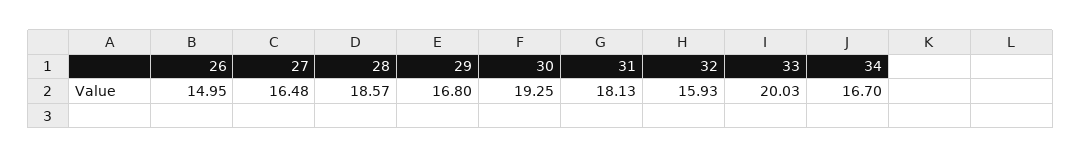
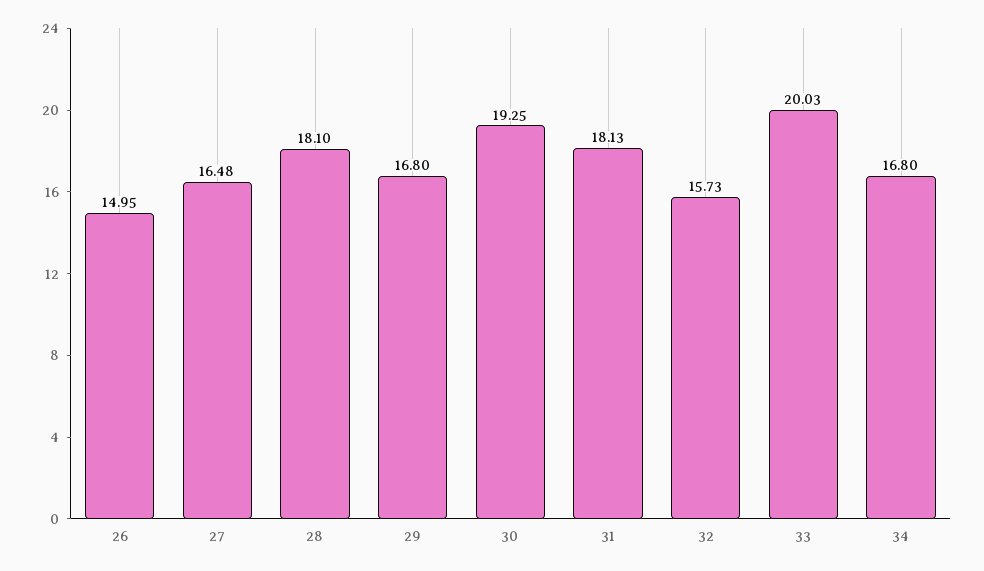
28: 18.57 -> 18.1
32: 15.93 -> 15.73
34: 16.7 -> 16.8

